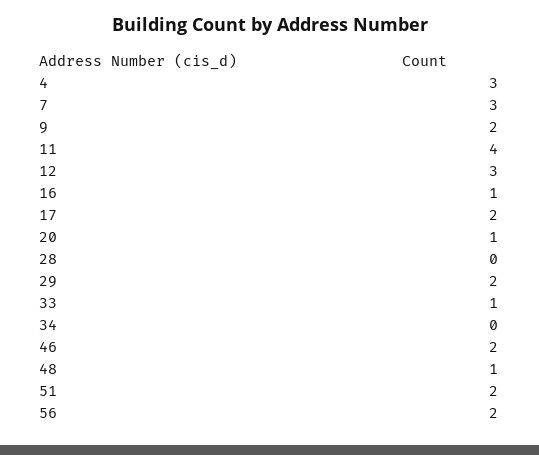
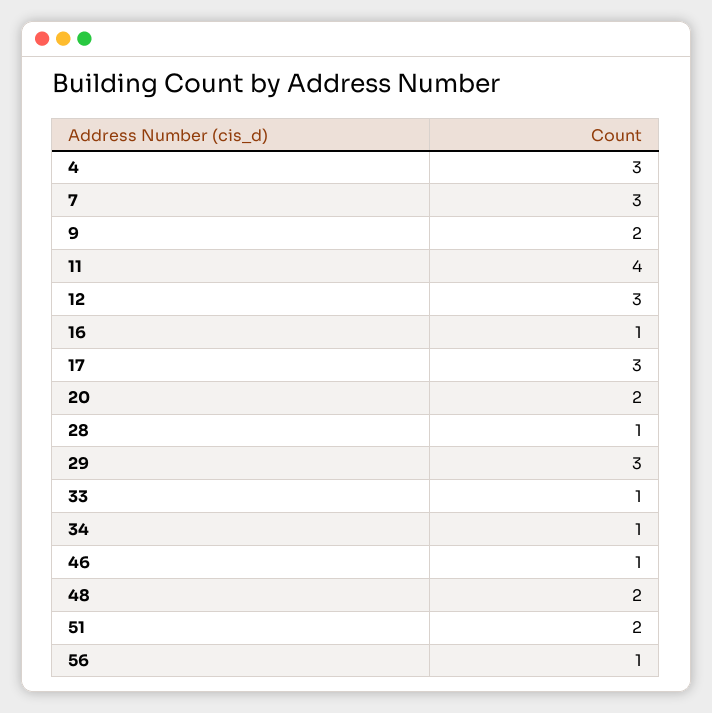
17: 2 -> 3
20: 1 -> 2
28: 0 -> 1
29: 2 -> 3
34: 0 -> 1
46: 2 -> 1
48: 1 -> 2
56: 2 -> 1

